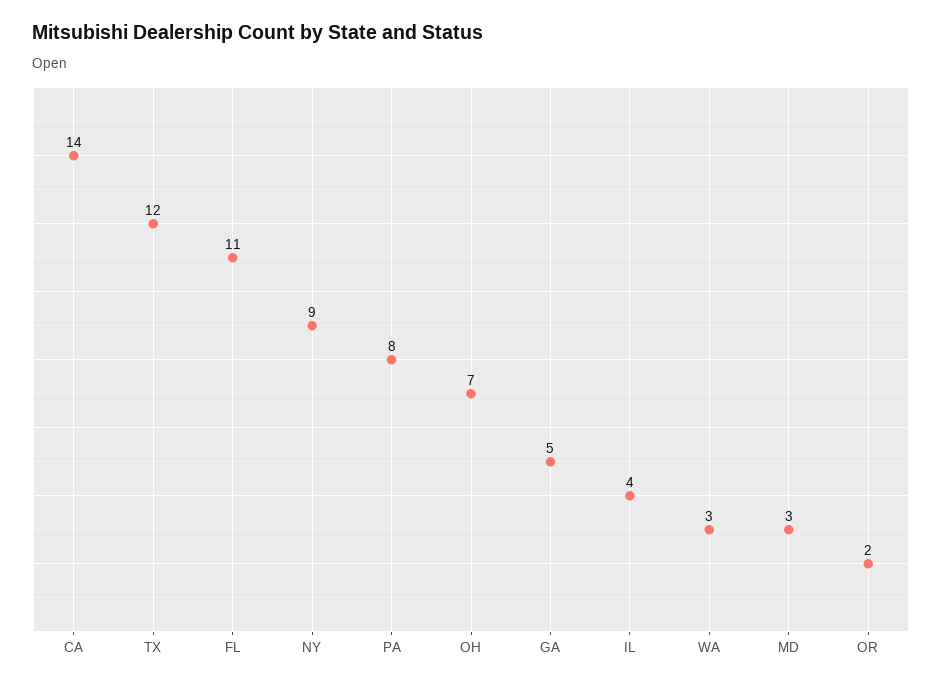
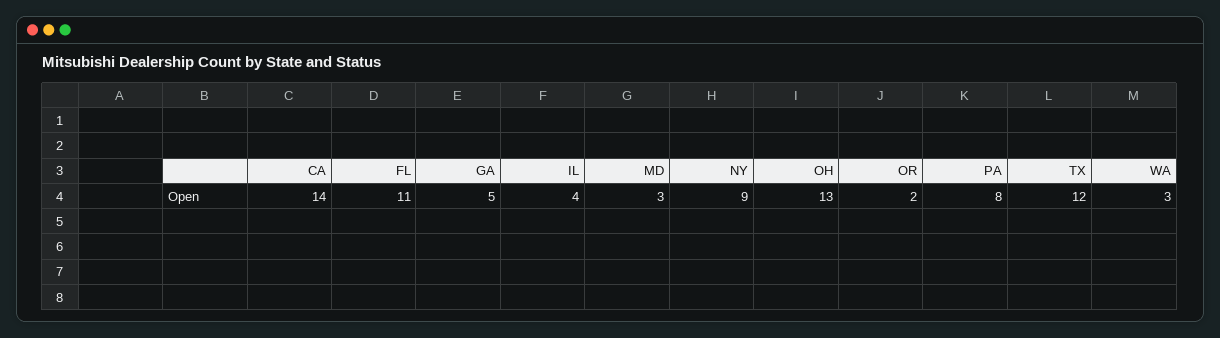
OH: 7 -> 13

